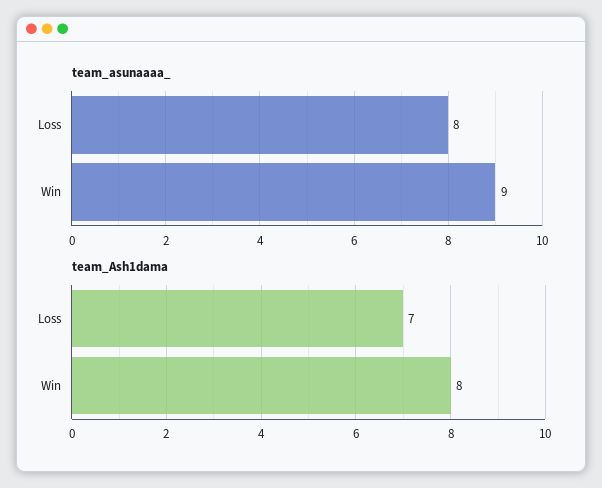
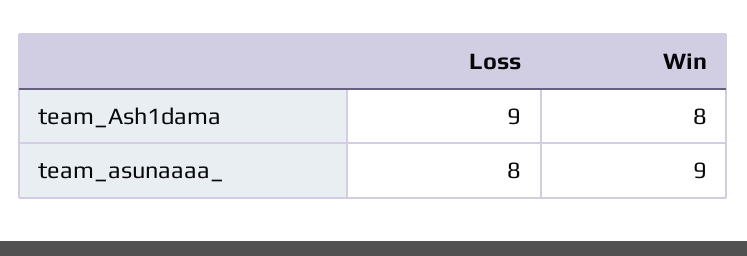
team_Ash1dama, Loss: 7 -> 9

